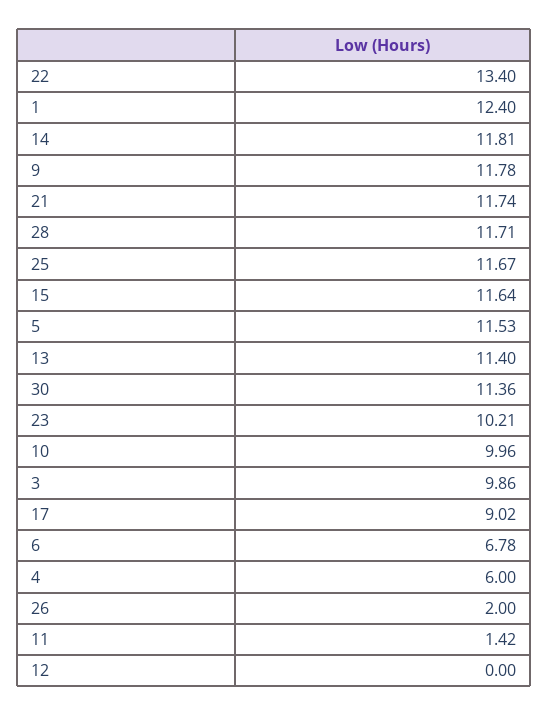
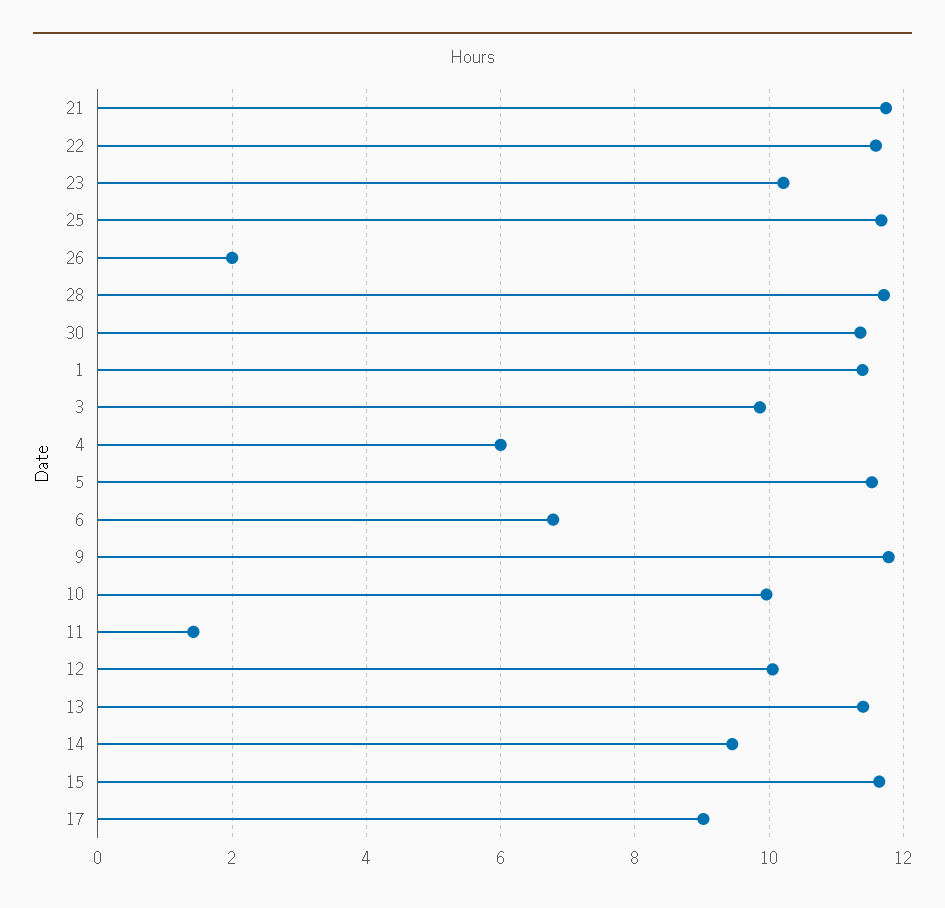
22: 13.4 -> 11.6
1: 12.4 -> 11.4
14: 11.81 -> 9.4
12: 0 -> 10

